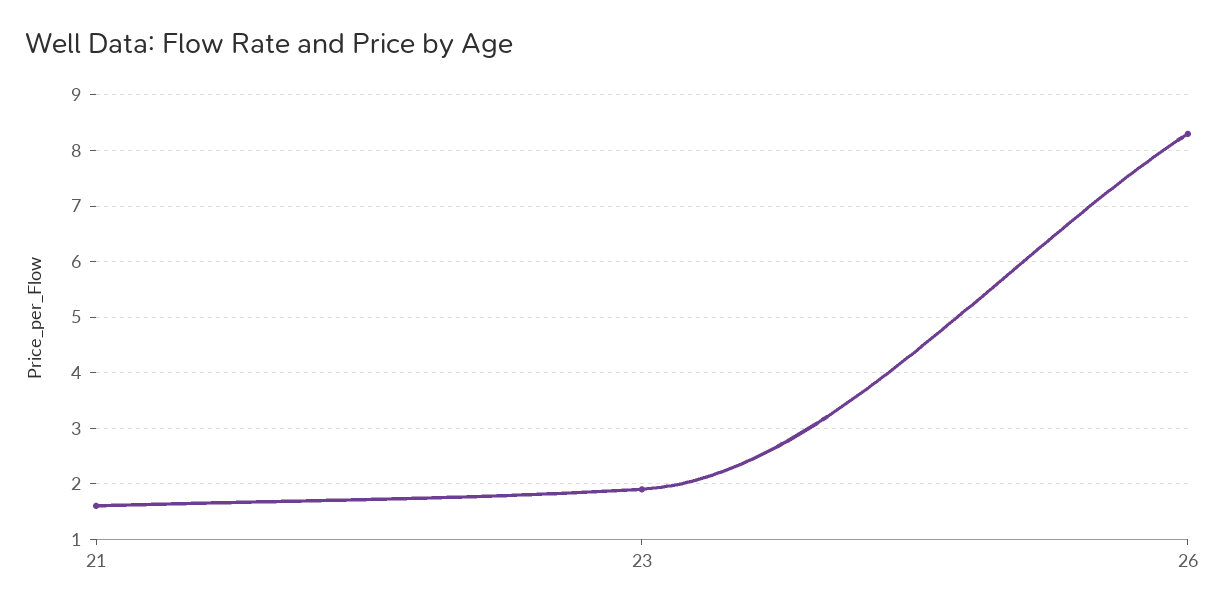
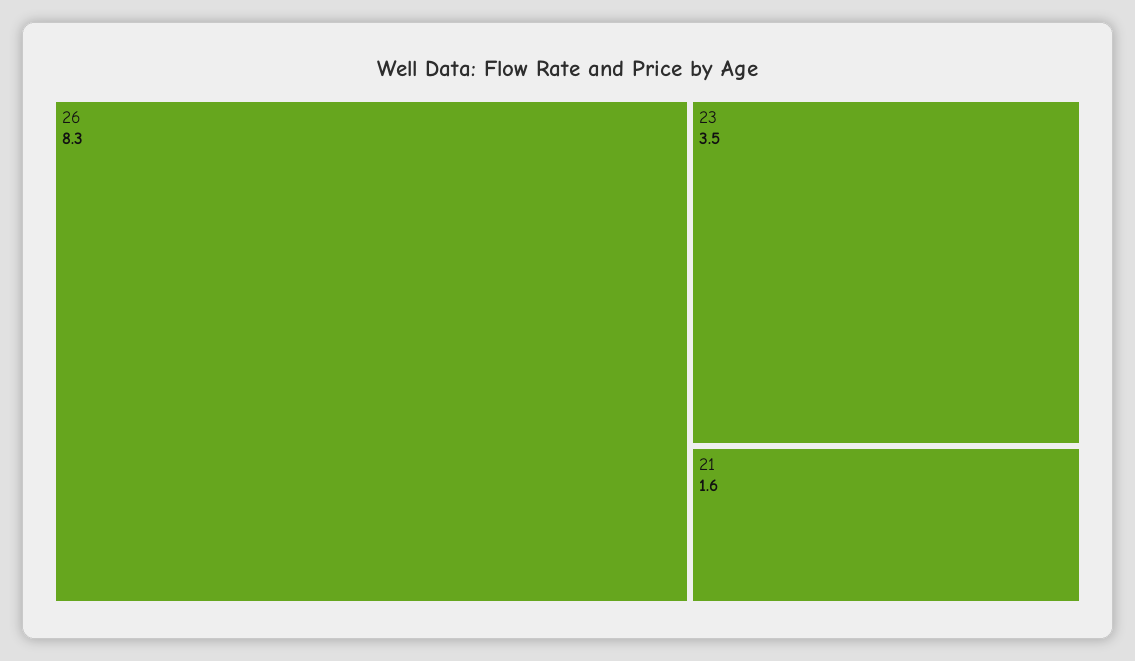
23: 2 -> 3.5

